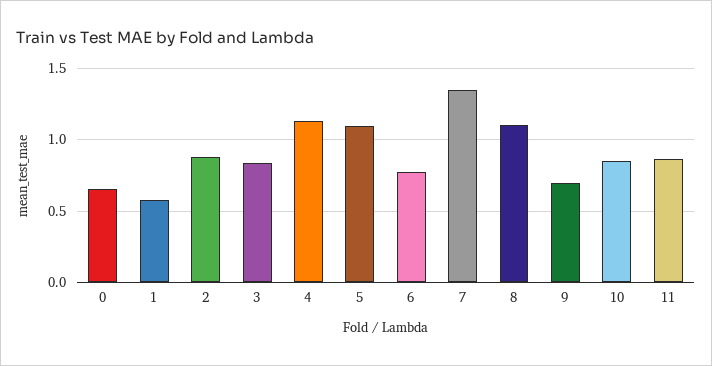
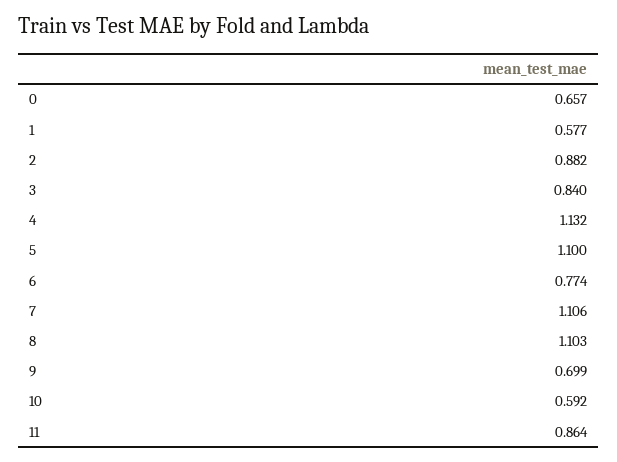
7: 1.35 -> 1.106
10: 0.85 -> 0.592

